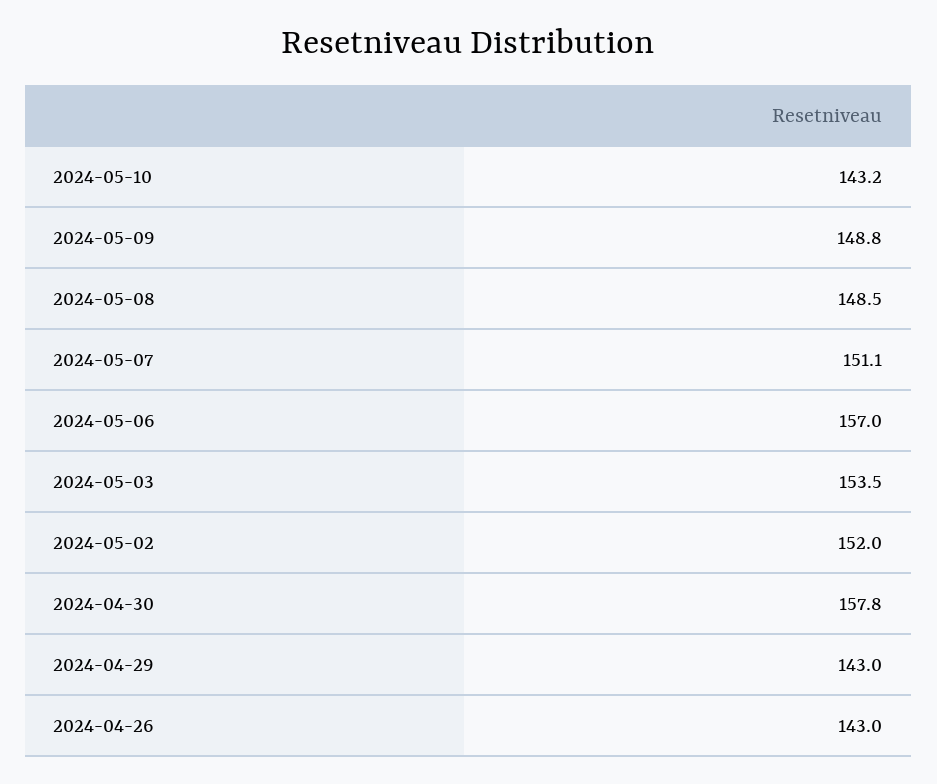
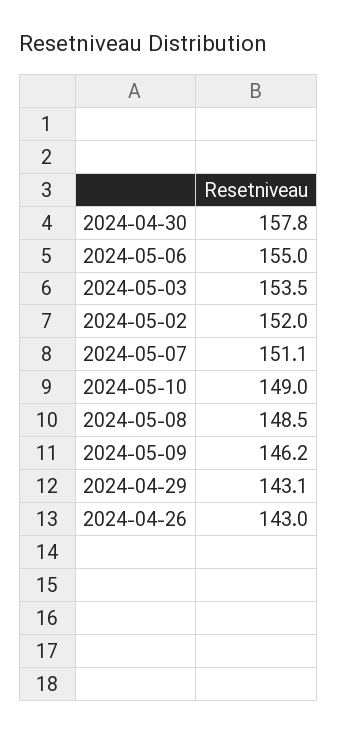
2024-05-10: 143.2 -> 149
2024-05-09: 148.8 -> 146.2
2024-05-06: 157 -> 155
2024-04-29: 143 -> 143.1

